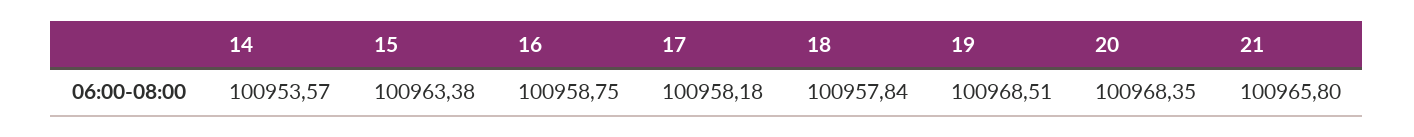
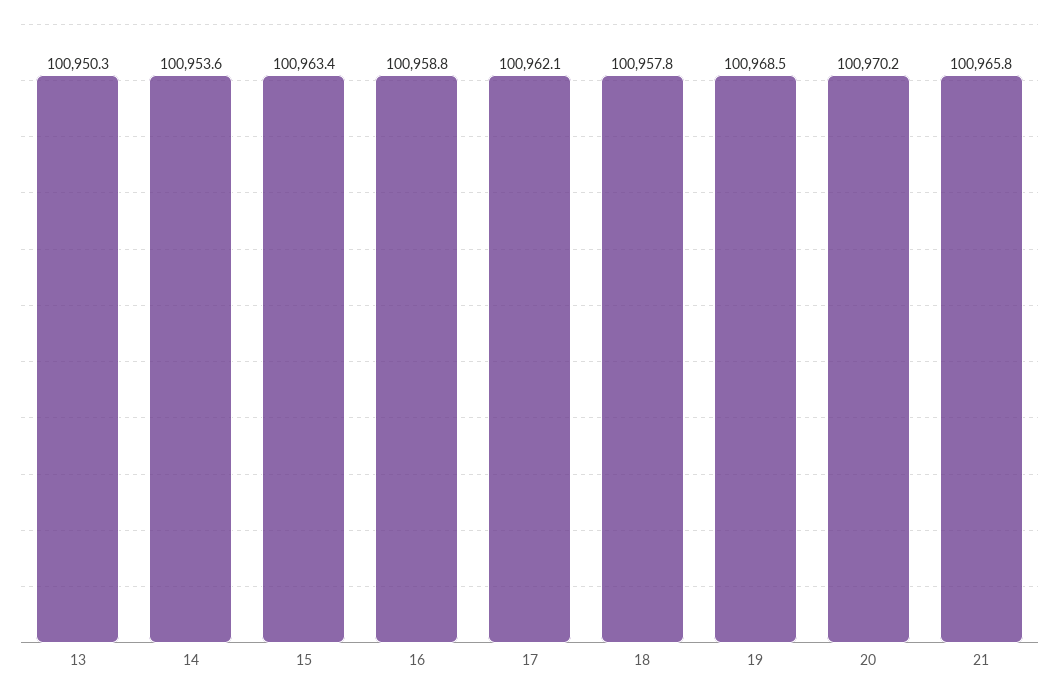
17: 100958.18 -> 100962.1
20: 100968.35 -> 100970.2
13: none -> 100950.3

